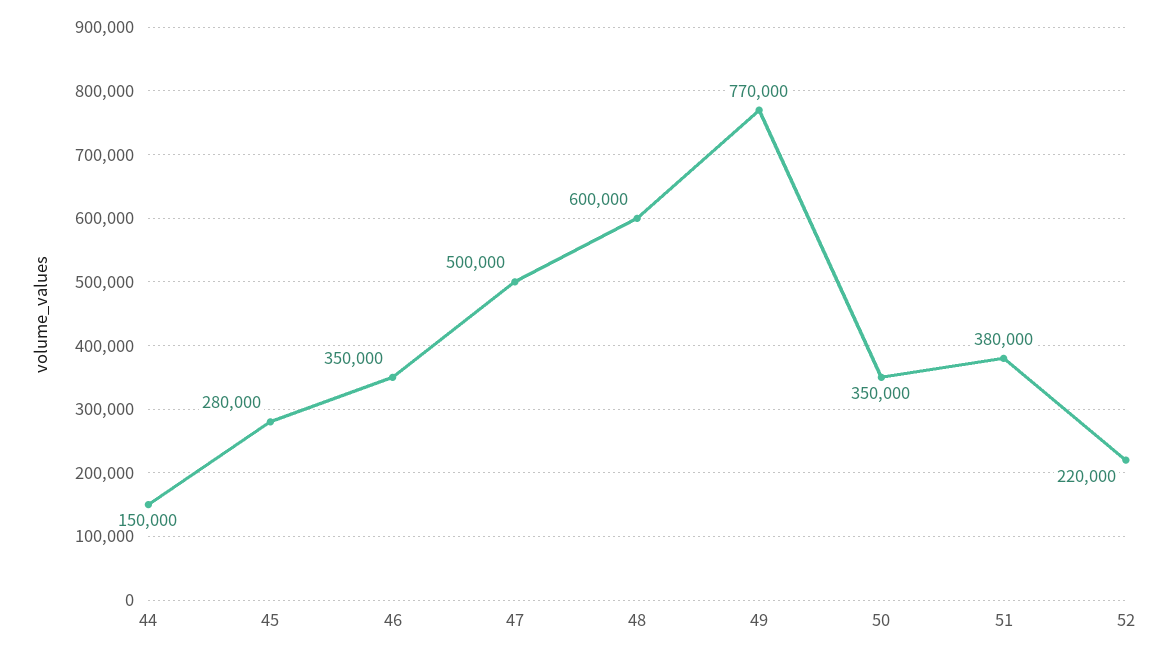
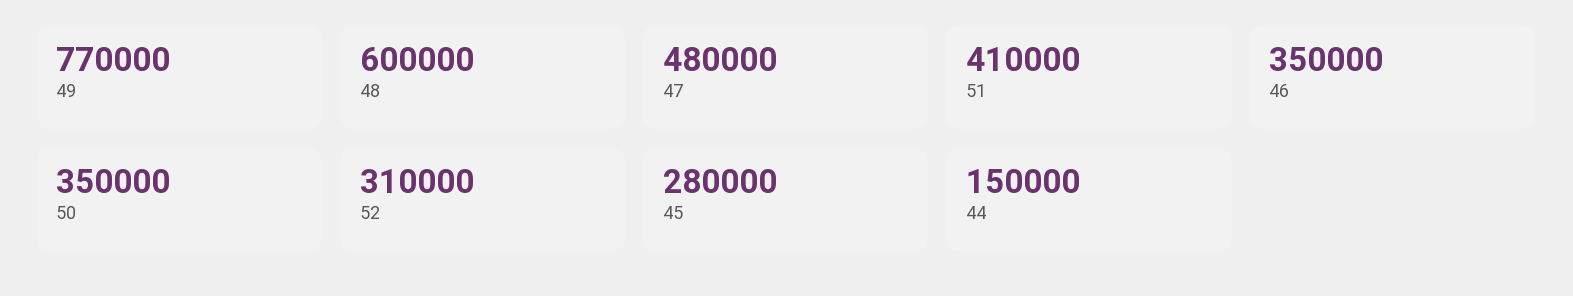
47: 500000 -> 480000
51: 380000 -> 410000
52: 220000 -> 310000

